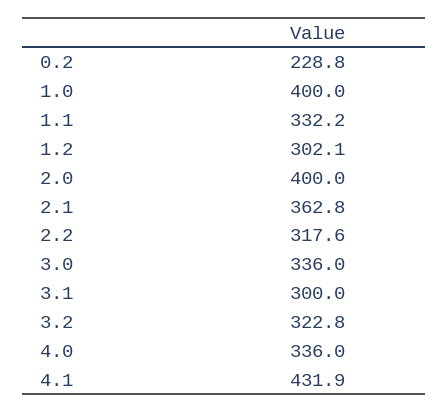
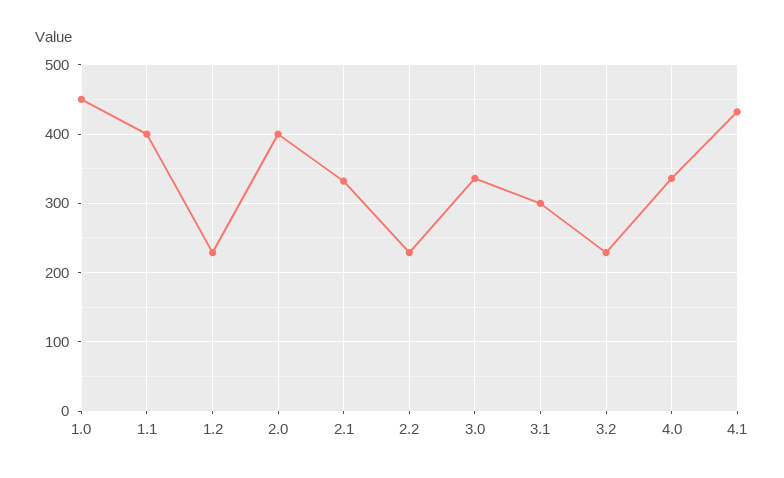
0.2: 228.8 -> none
1.0: 400 -> 450
1.1: 332.2 -> 400
1.2: 302.1 -> 230
2.1: 362.8 -> 330
2.2: 317.6 -> 230
3.2: 322.8 -> 230

